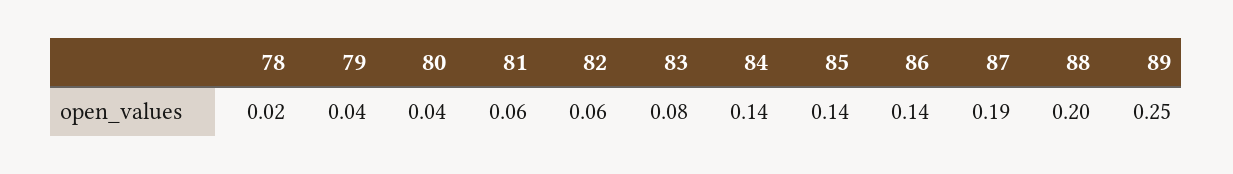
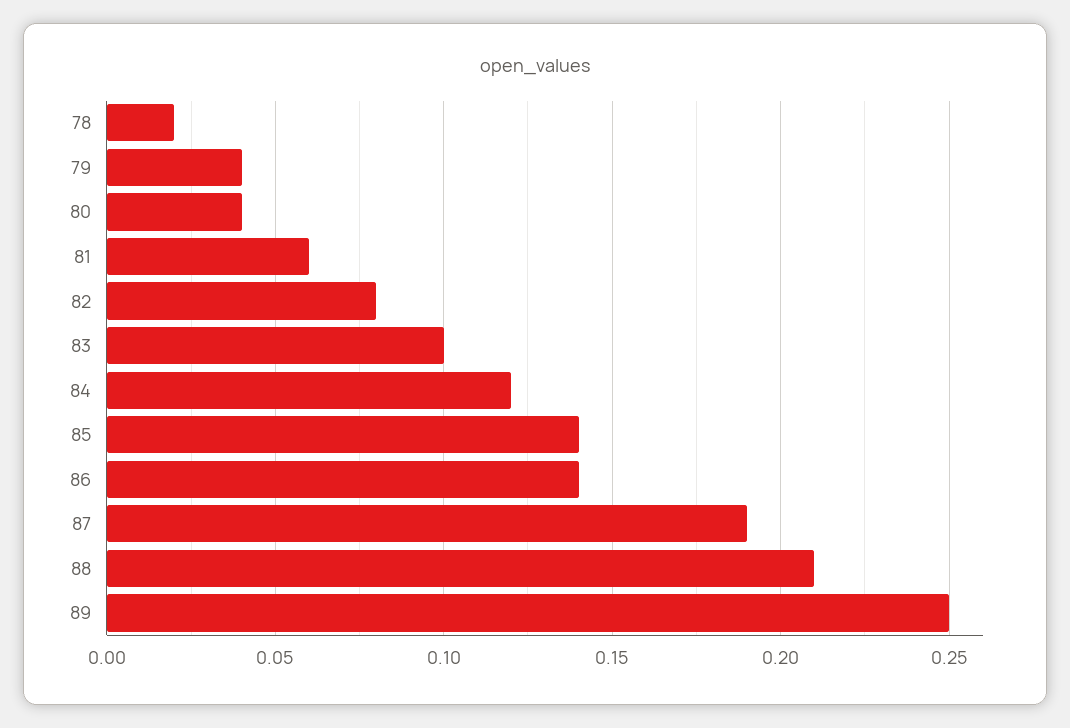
82: 0.06 -> 0.08
83: 0.08 -> 0.1
84: 0.14 -> 0.12
88: 0.2 -> 0.21

